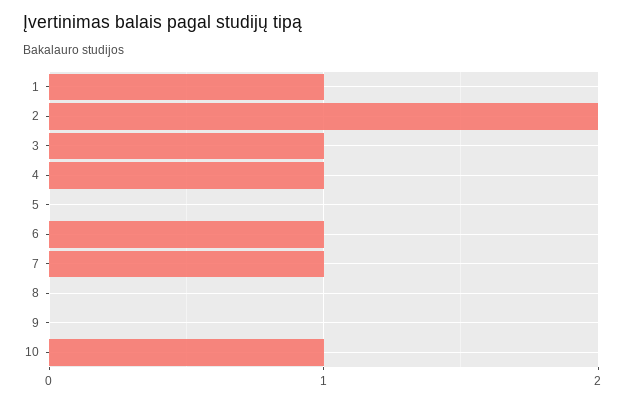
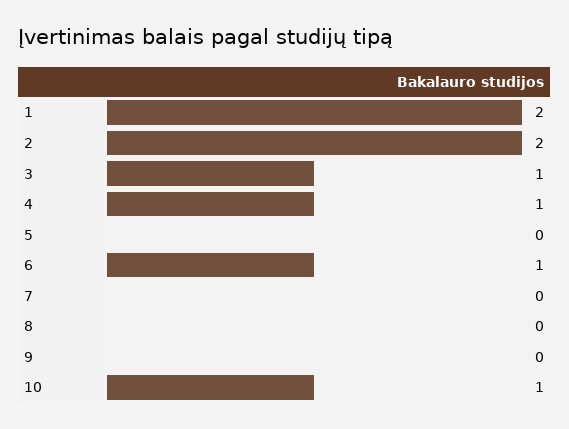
1: 1 -> 2
7: 1 -> 0

